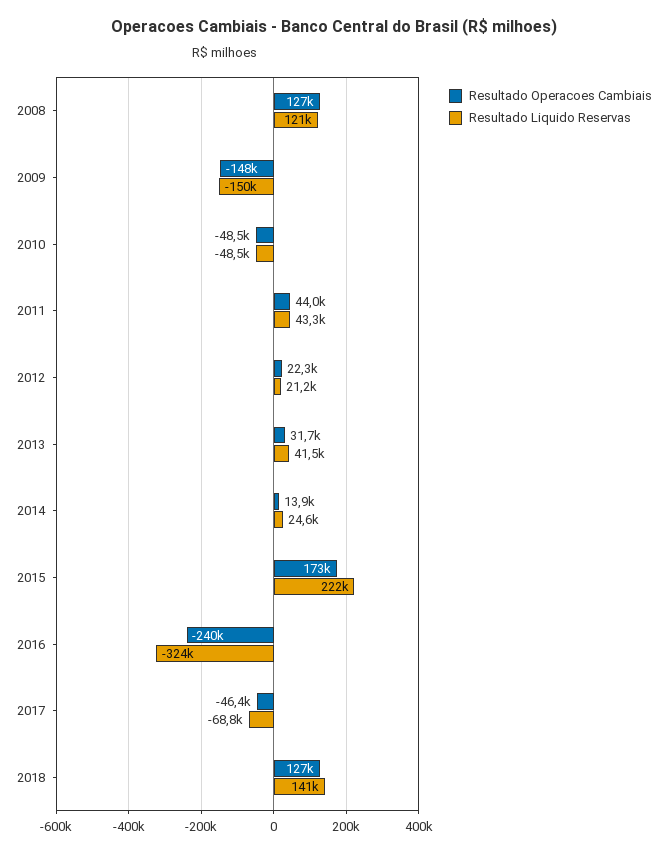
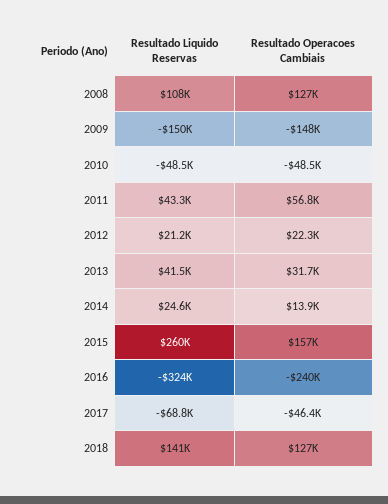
Resultado Liquido Reservas, 2008: 121000 -> 108000
Resultado Operacoes Cambiais, 2011: 44000 -> 56800
Resultado Operacoes Cambiais, 2015: 173000 -> 157000
Resultado Liquido Reservas, 2015: 222000 -> 260000

